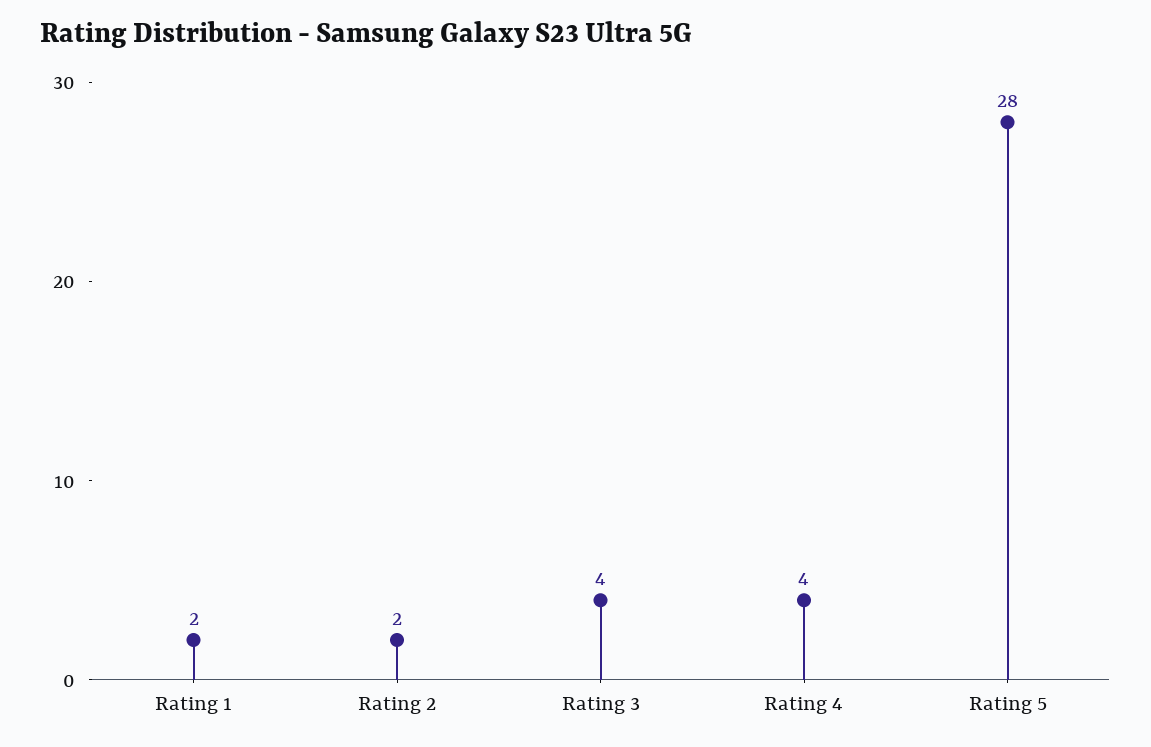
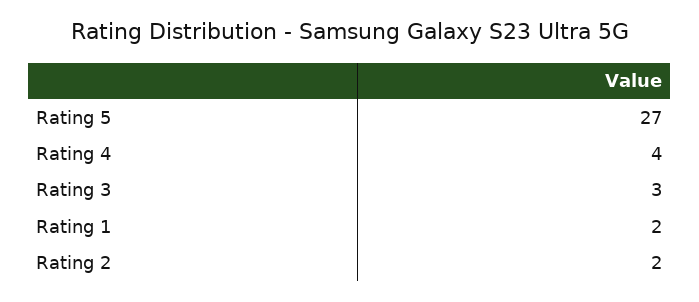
Rating 3: 4 -> 3
Rating 5: 28 -> 27

